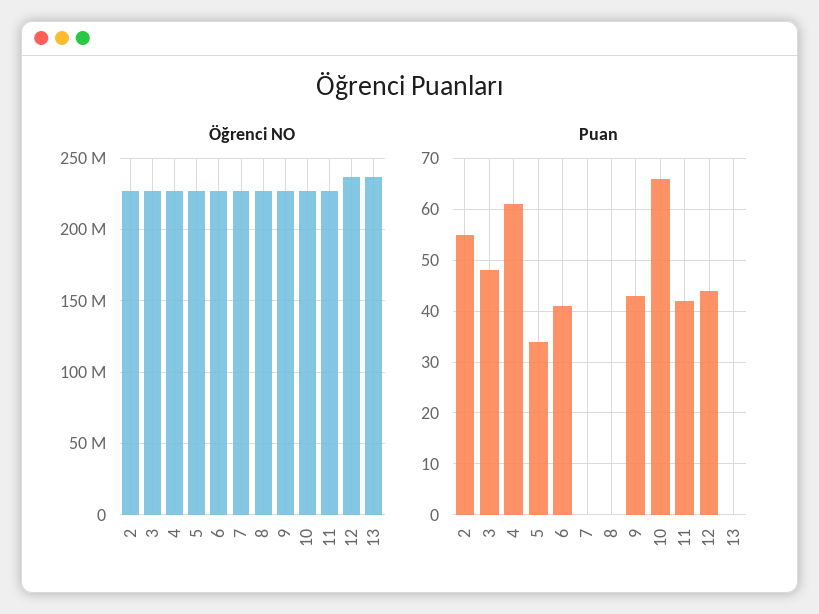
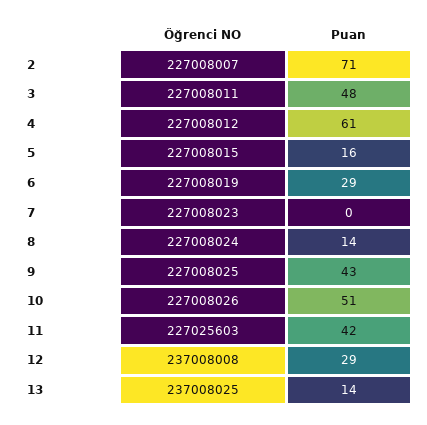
Puan, 2: 55 -> 71
Puan, 5: 35 -> 16
Puan, 6: 40 -> 29
Puan, 8: 0 -> 14
Puan, 10: 65 -> 51
Puan, 12: 45 -> 29
Puan, 13: 0 -> 14

